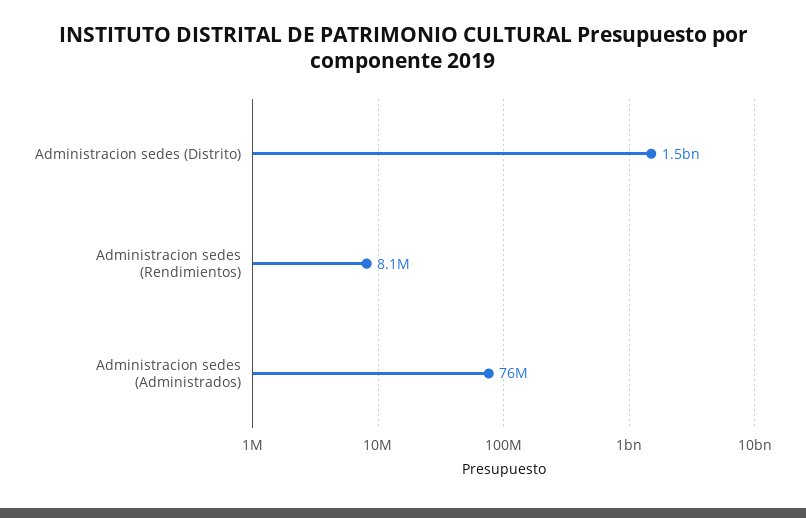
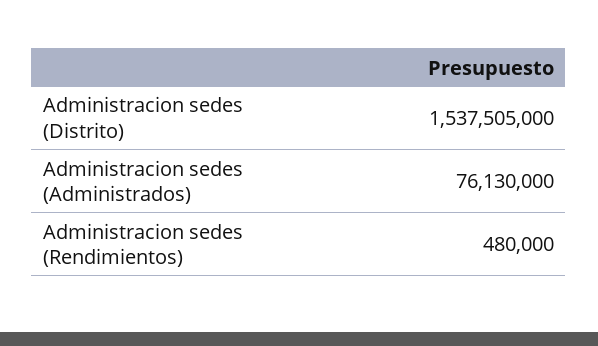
Administracion sedes (Rendimientos): 8100000 -> 480000

